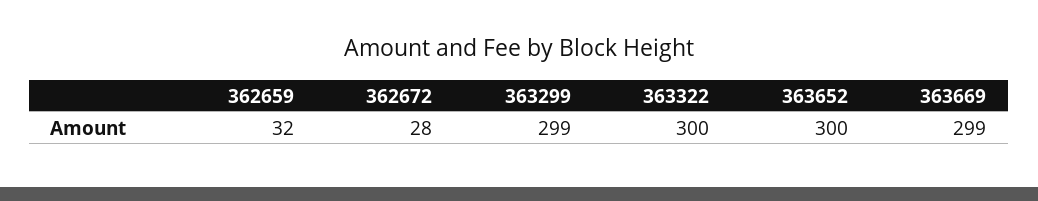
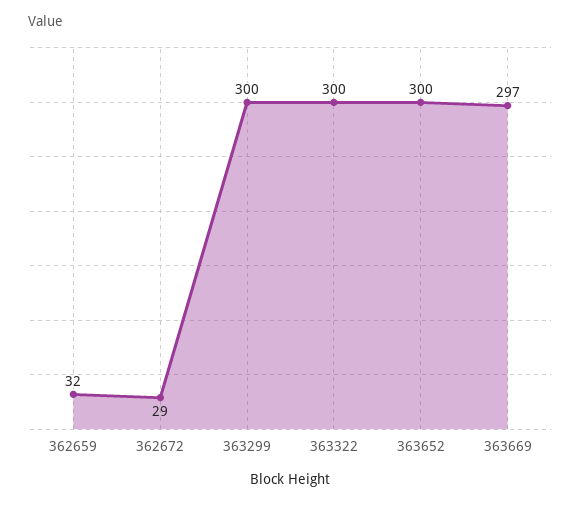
362672: 28 -> 29
363299: 299 -> 300
363669: 299 -> 297

